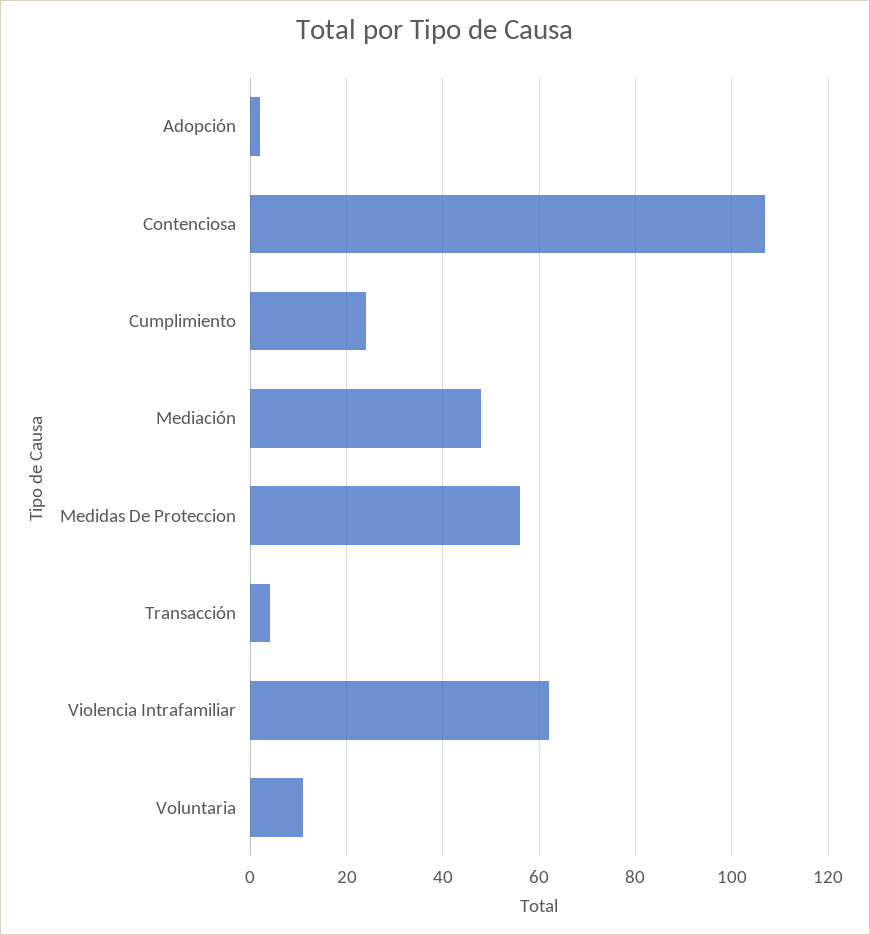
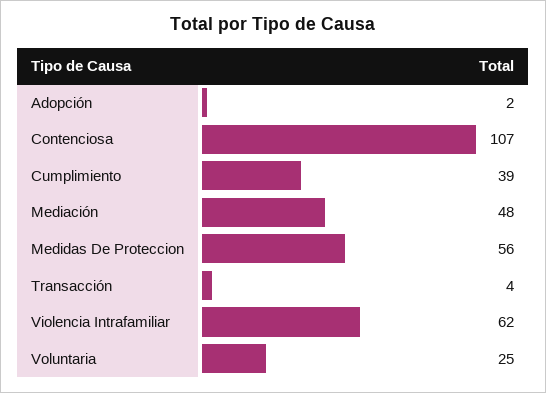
Cumplimiento: 25 -> 39
Voluntaria: 10 -> 25

